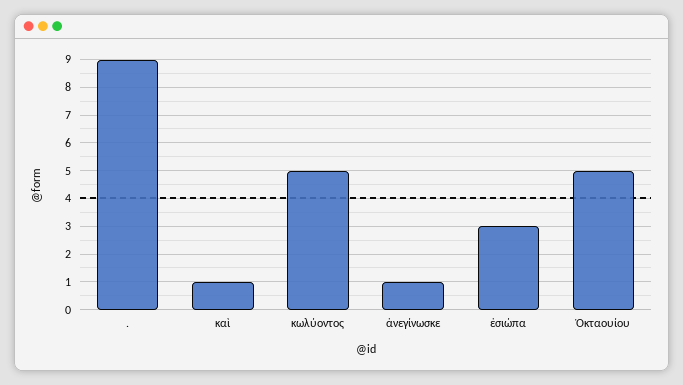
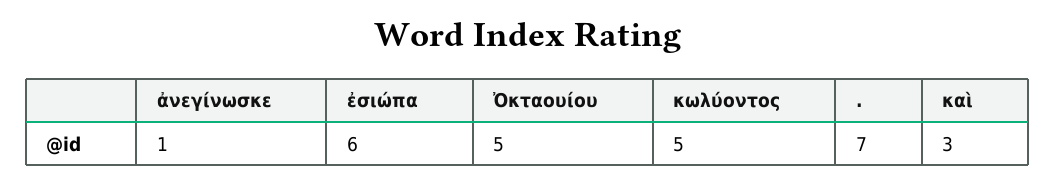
.: 9 -> 7
καὶ: 1 -> 3
ἐσιώπα: 3 -> 6

